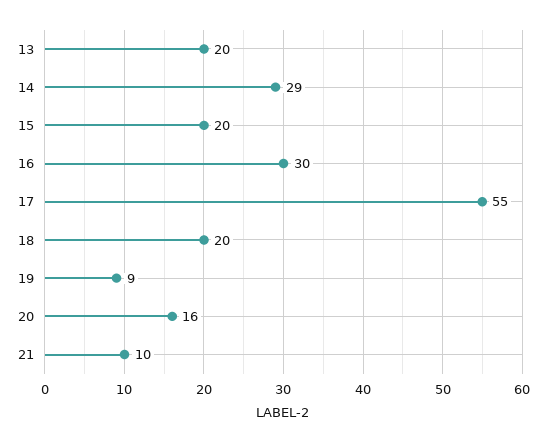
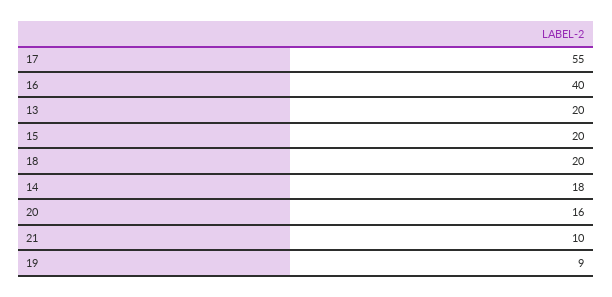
14: 29 -> 18
16: 30 -> 40

